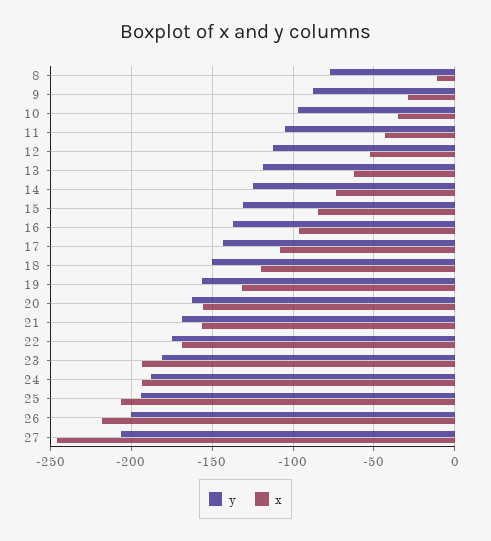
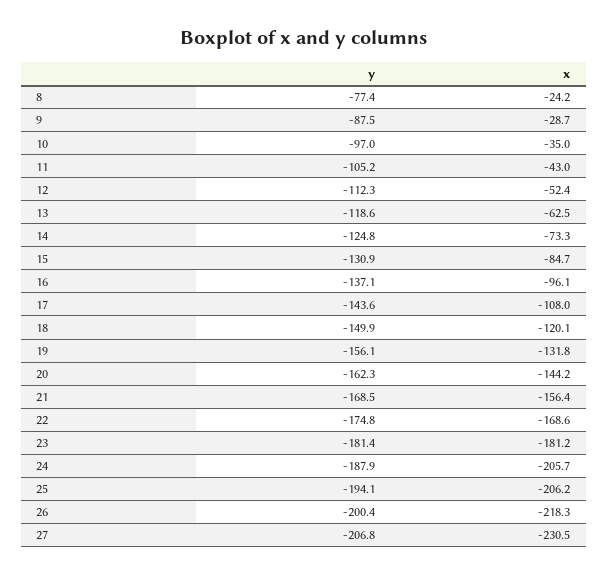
x, 8: -10 -> -24.2
x, 20: -155 -> -144.2
x, 23: -195 -> -181.2
x, 24: -195 -> -205.7
x, 27: -245 -> -230.5

